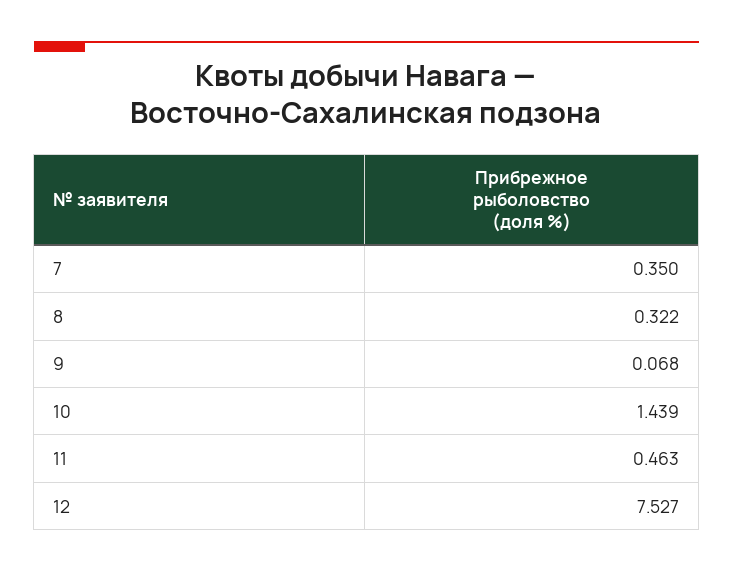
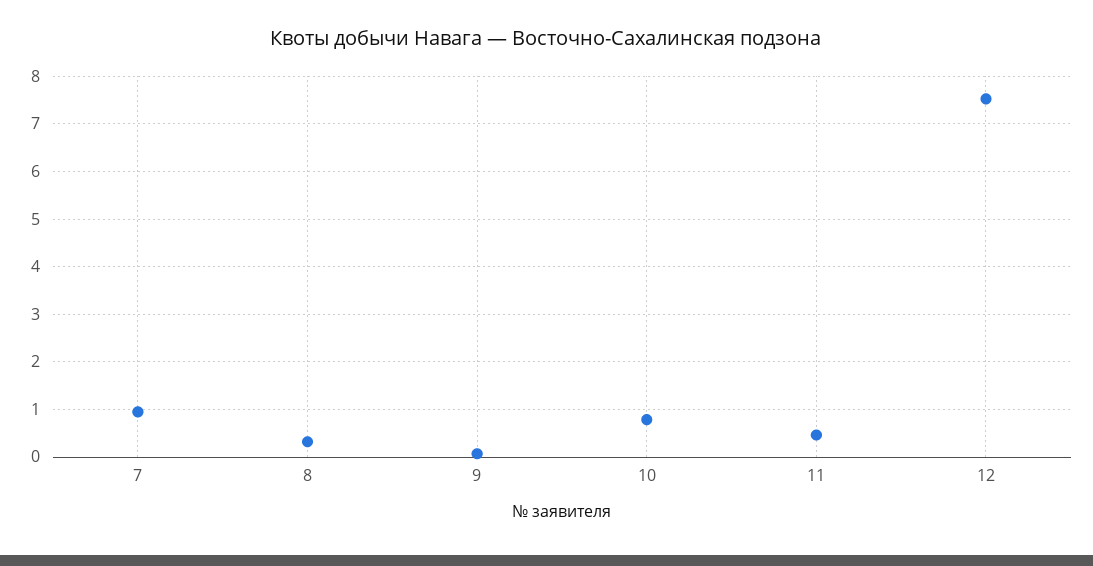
7: 0.35 -> 1
10: 1.439 -> 0.8

